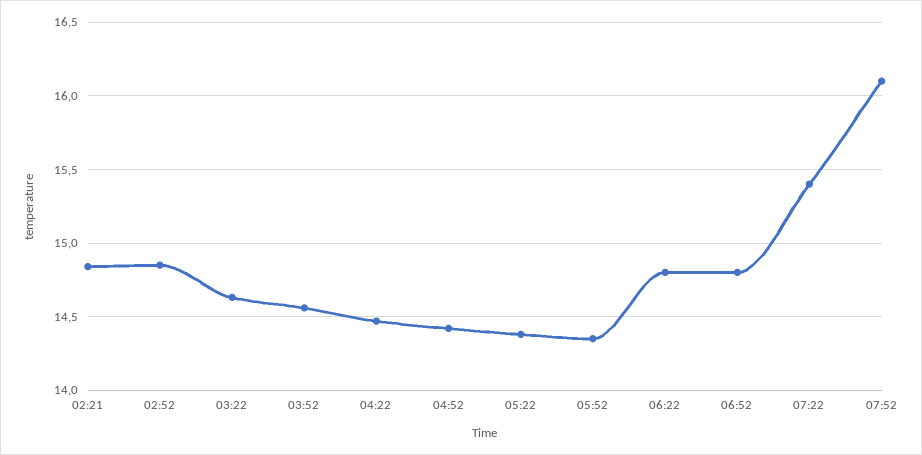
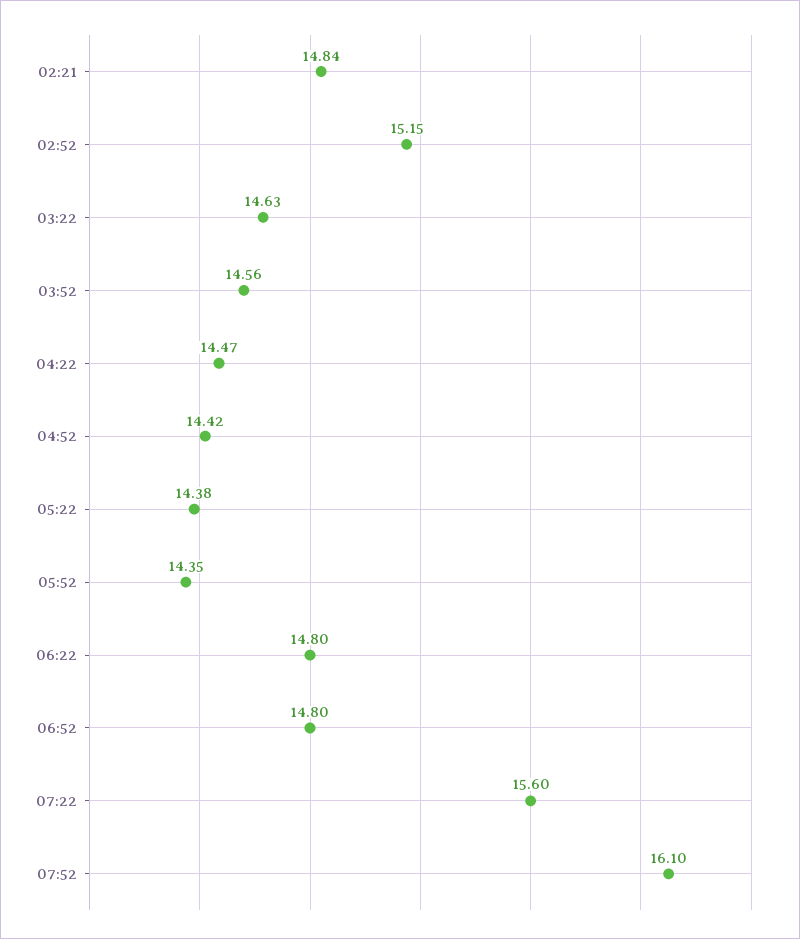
02:52: 14.85 -> 15.15
07:22: 15.4 -> 15.6

